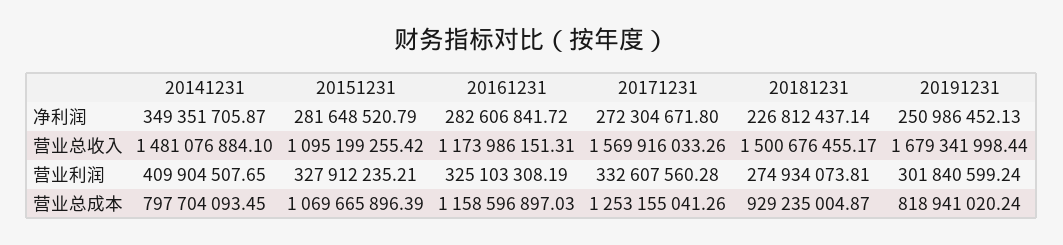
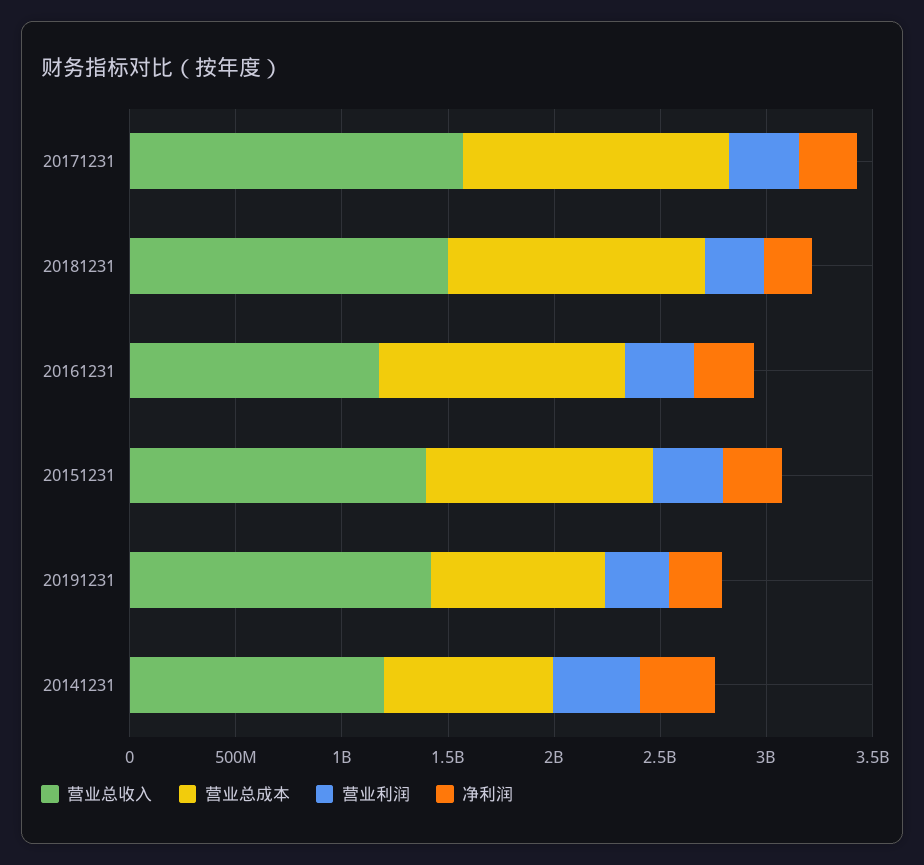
营业总收入, 20141231: 1481076884.1 -> 1200000000
营业总收入, 20151231: 1095199255.42 -> 1400000000
营业总收入, 20191231: 1679341998.44 -> 1400000000
营业总成本, 20181231: 929235004.87 -> 1200000000

